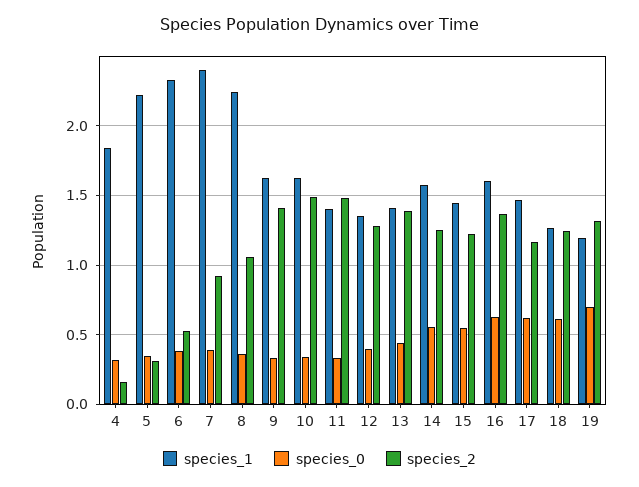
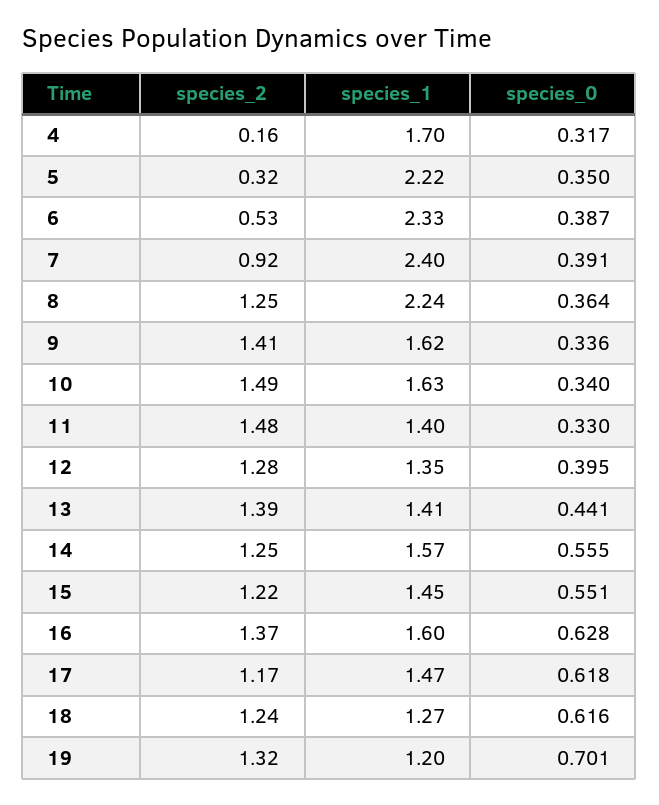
species_1, 4: 1.85 -> 1.7
species_2, 8: 1.05 -> 1.25

